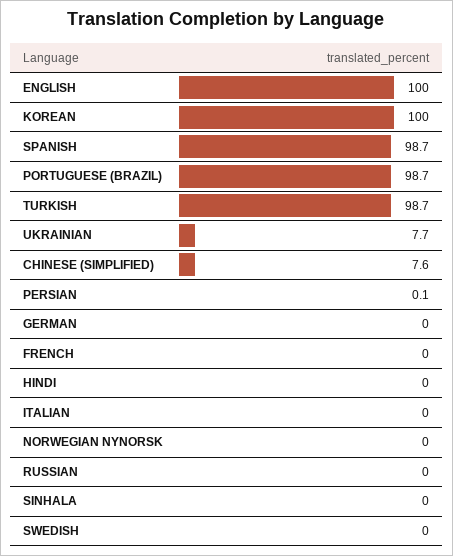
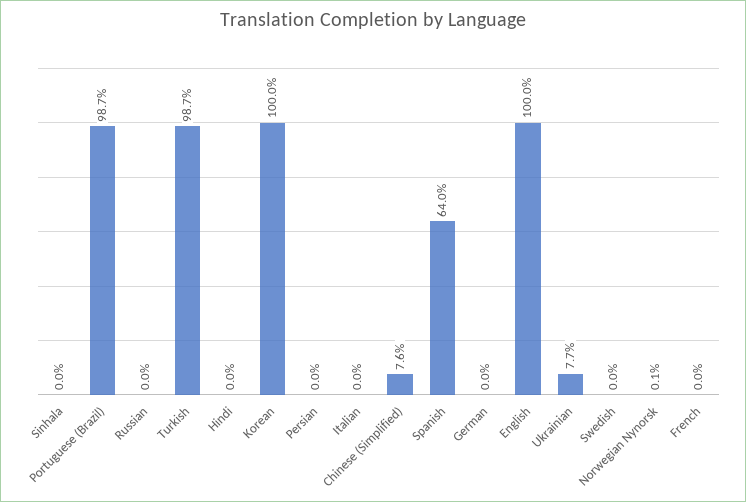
SPANISH: 98.7 -> 64
PERSIAN: 0.1 -> 0
NORWEGIAN NYNORSK: 0 -> 0.1

